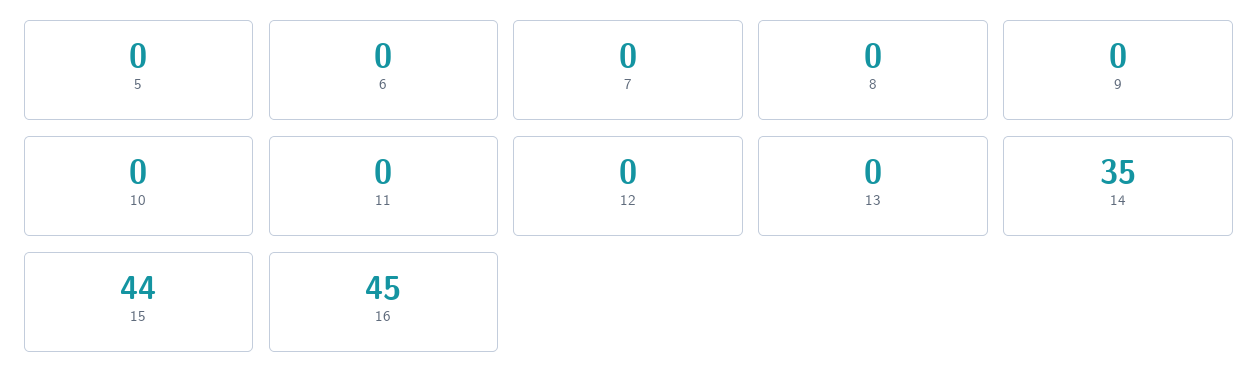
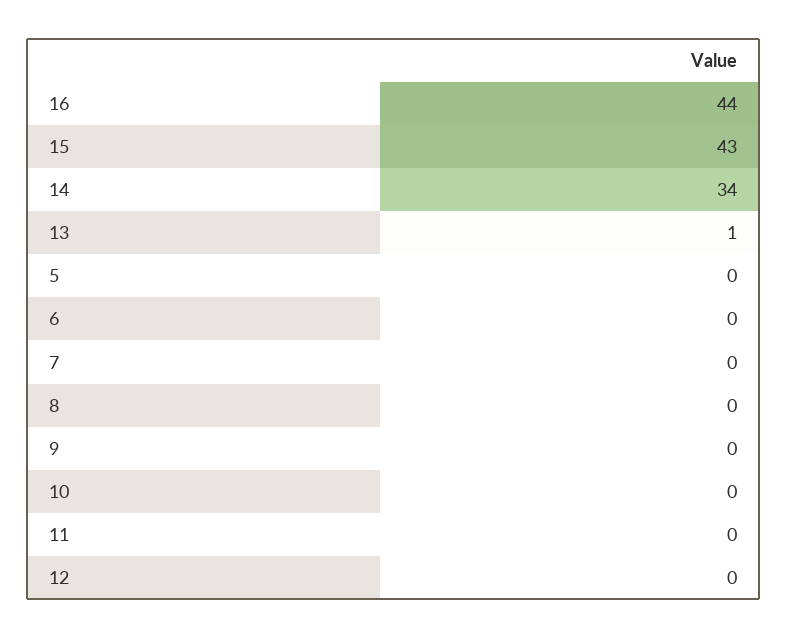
13: 0 -> 1
14: 35 -> 34
15: 44 -> 43
16: 45 -> 44

